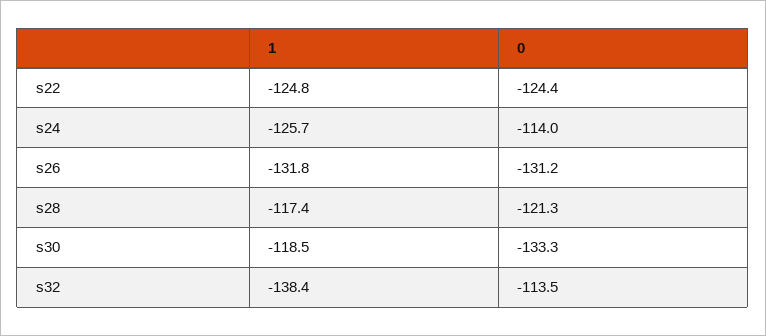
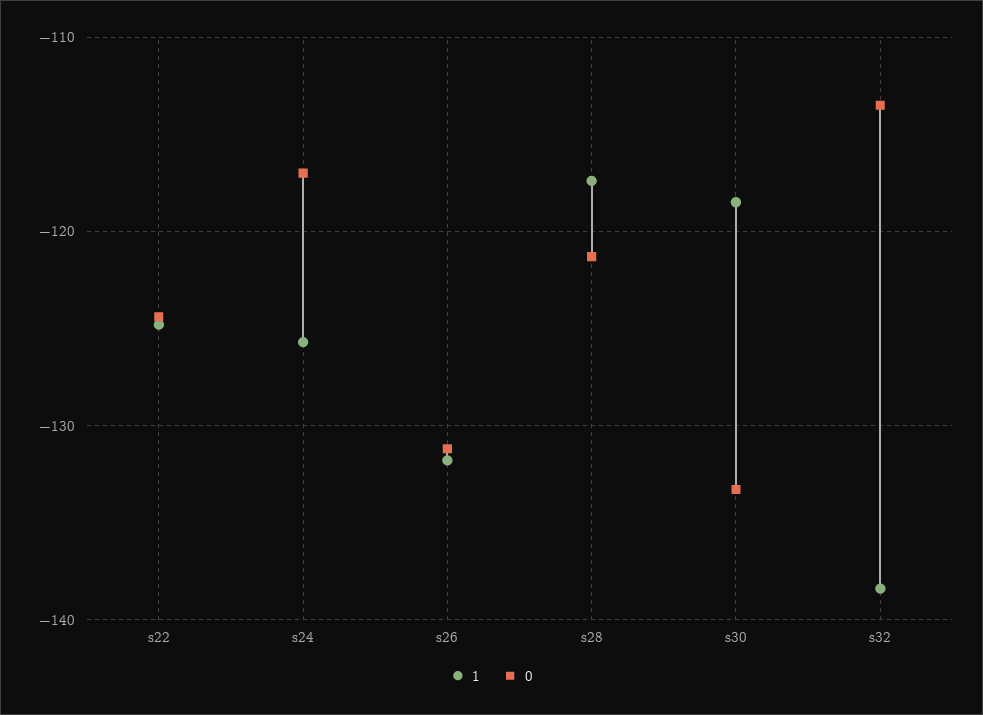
0, s24: -114 -> -117

